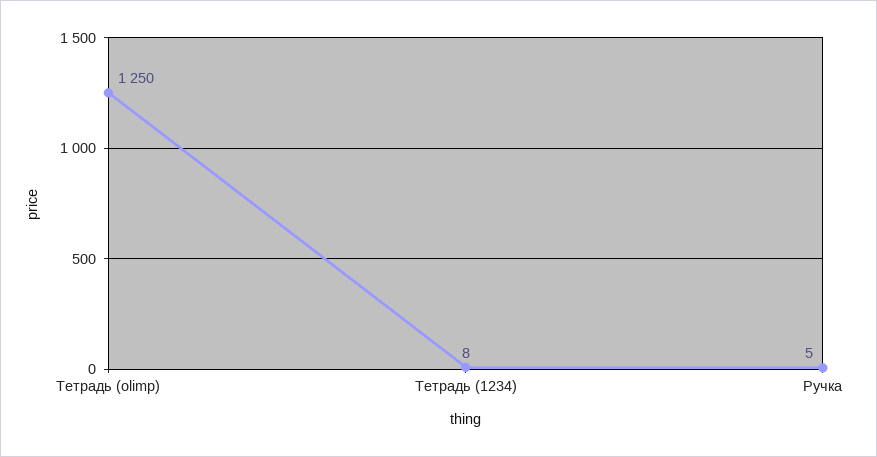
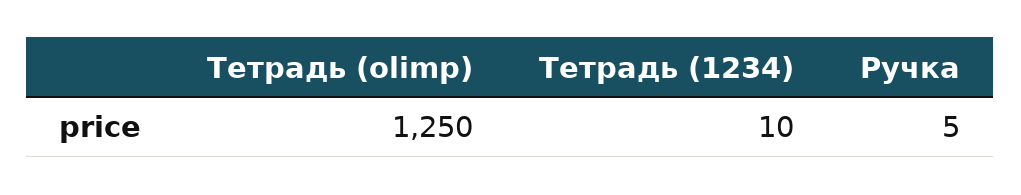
Тетрадь (1234): 8 -> 10

